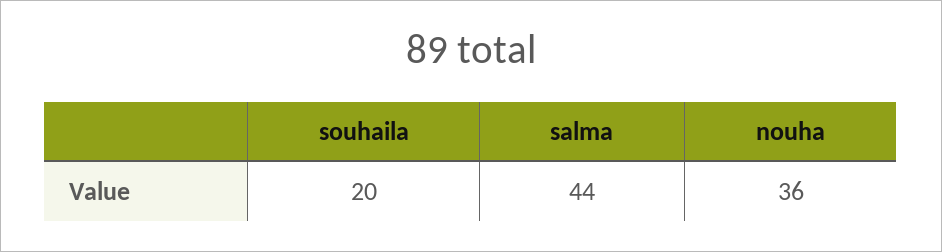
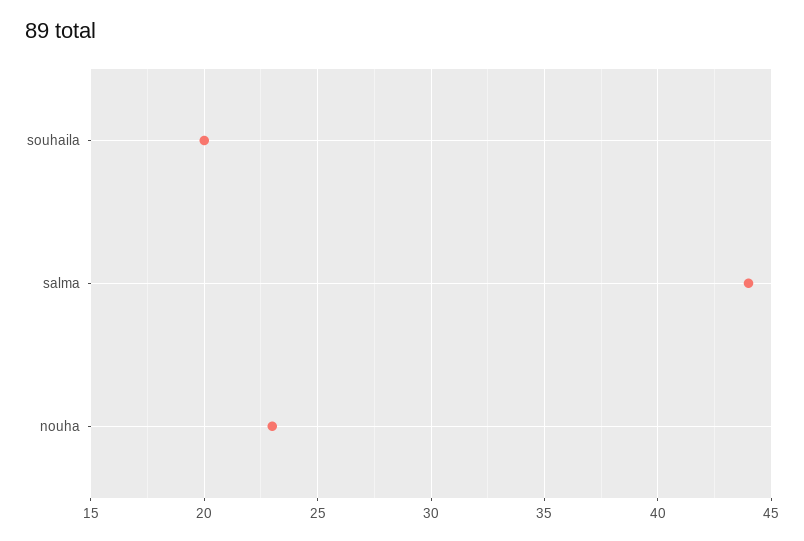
nouha: 36 -> 23

